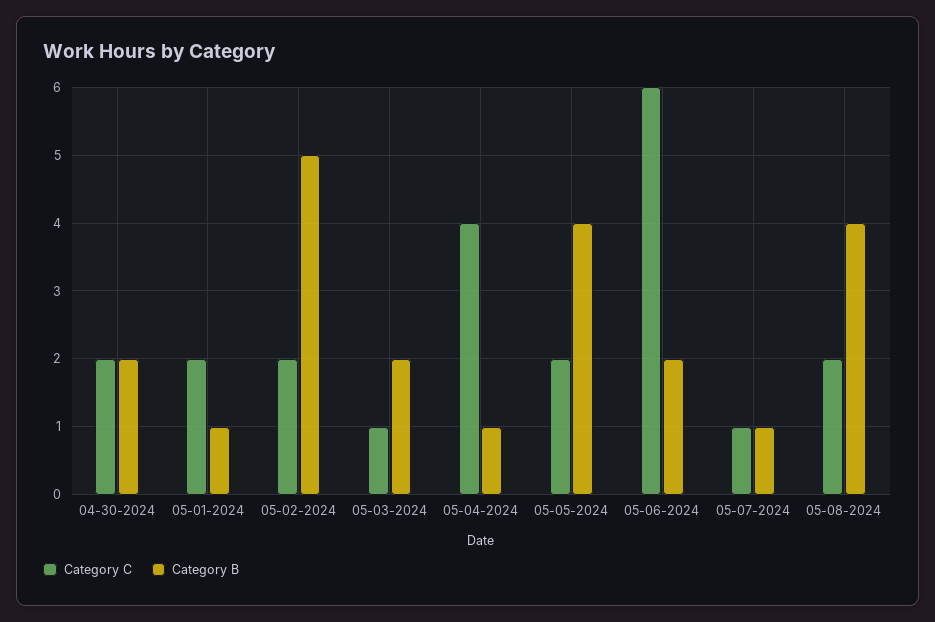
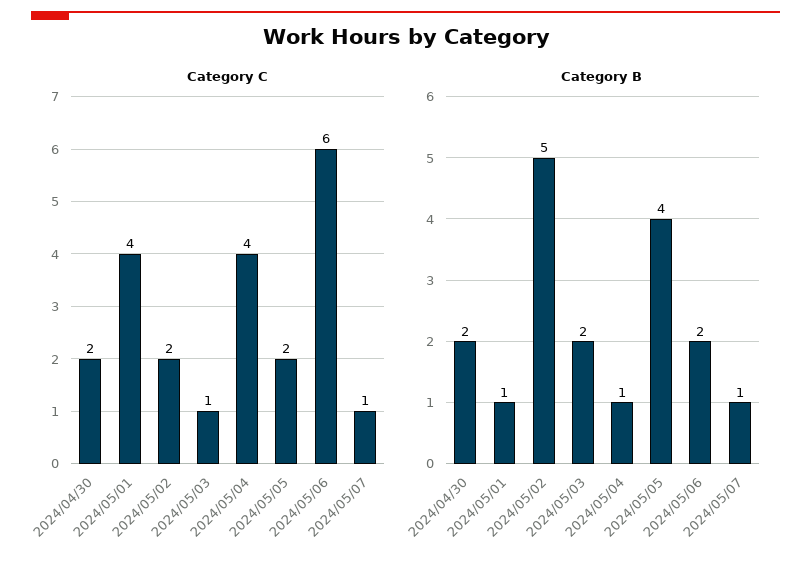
Category C, 05-01-2024: 2 -> 4
Category C, 05-08-2024: 2 -> none
Category B, 05-08-2024: 4 -> none

